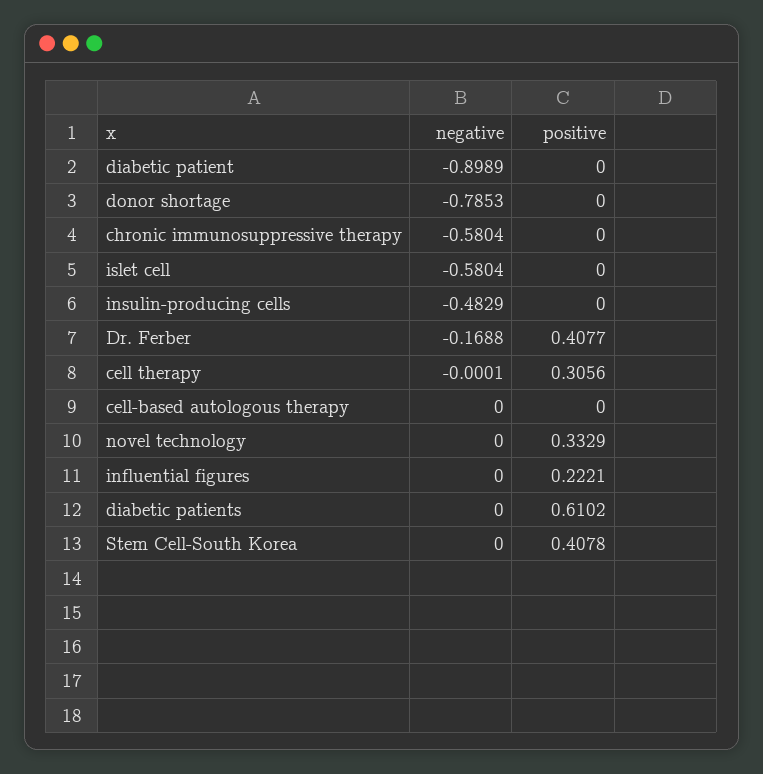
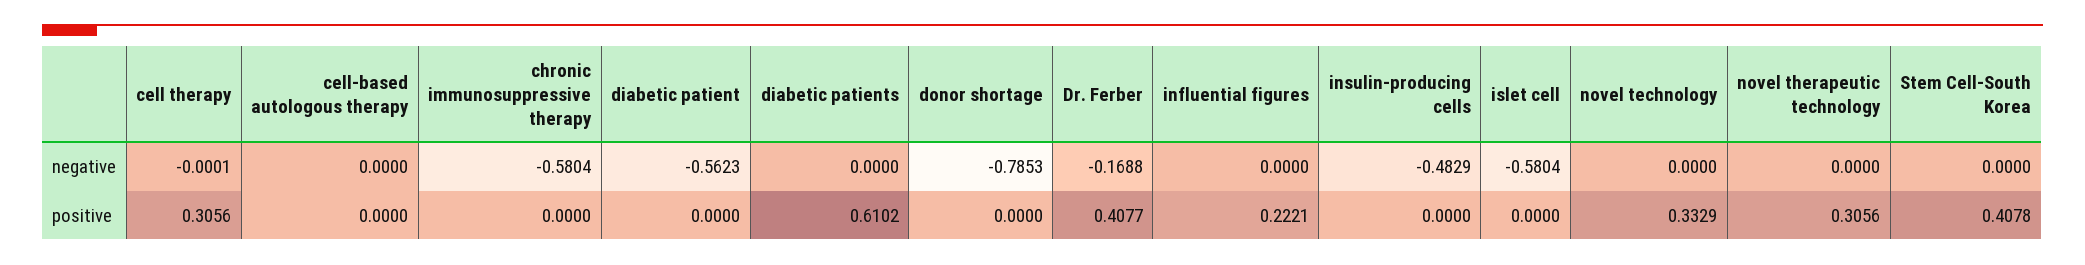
negative, diabetic patient: -0.8989 -> -0.5623
negative, novel therapeutic technology: none -> 0
positive, novel therapeutic technology: none -> 0.3056

